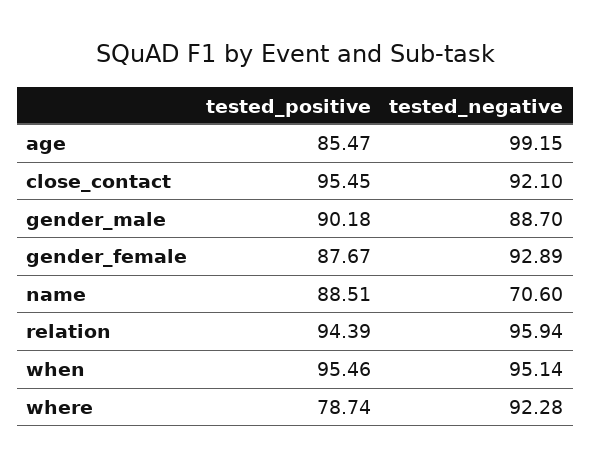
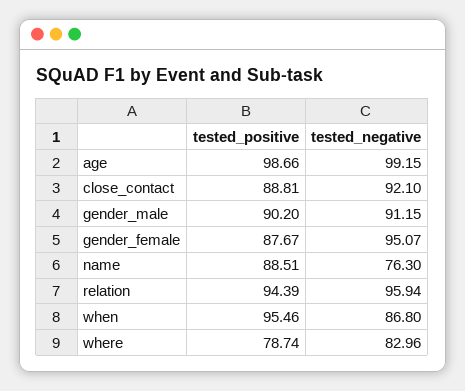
tested_positive, age: 85.47 -> 98.66
tested_positive, close_contact: 95.45 -> 88.81
tested_positive, gender_male: 90.18 -> 90.2
tested_negative, gender_male: 88.7 -> 91.15
tested_negative, gender_female: 92.89 -> 95.07
tested_negative, name: 70.6 -> 76.3
tested_negative, when: 95.14 -> 86.8
tested_negative, where: 92.28 -> 82.96

